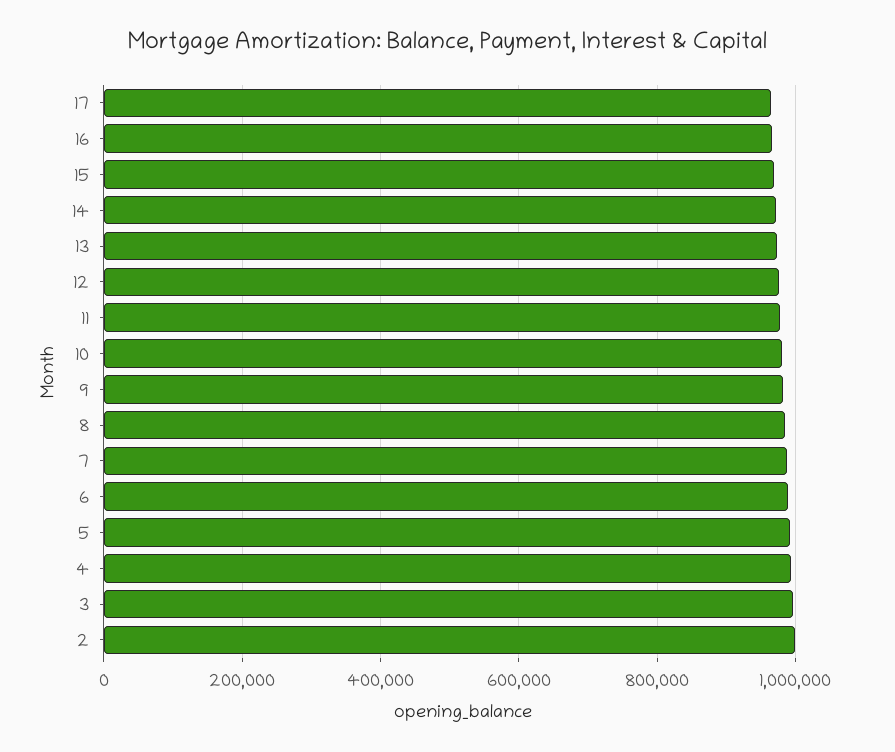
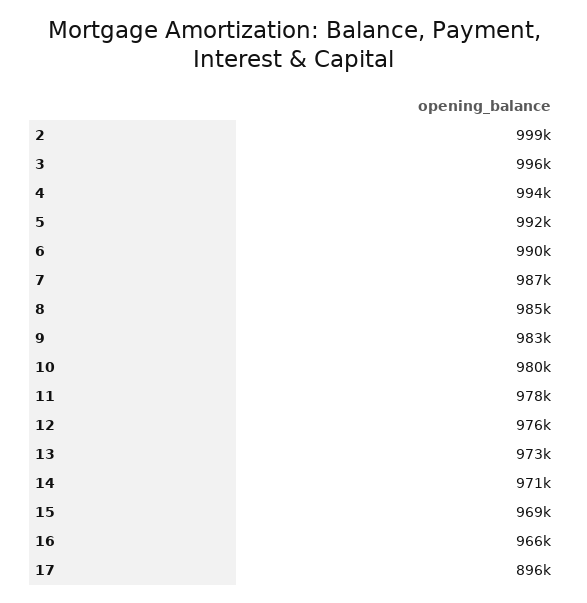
17: 960000 -> 896000

